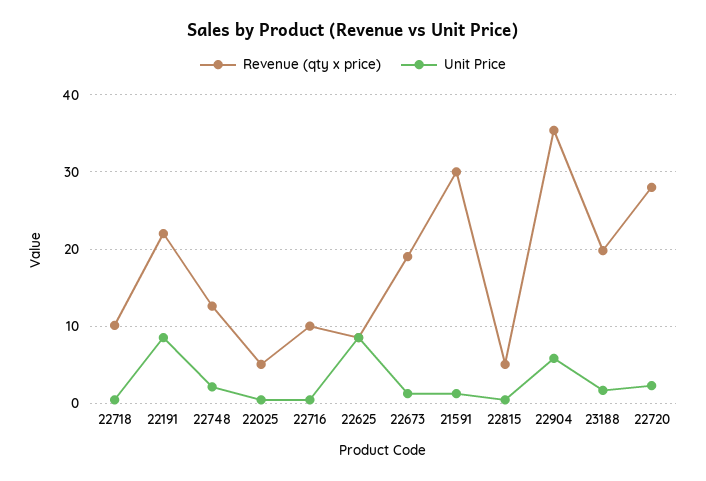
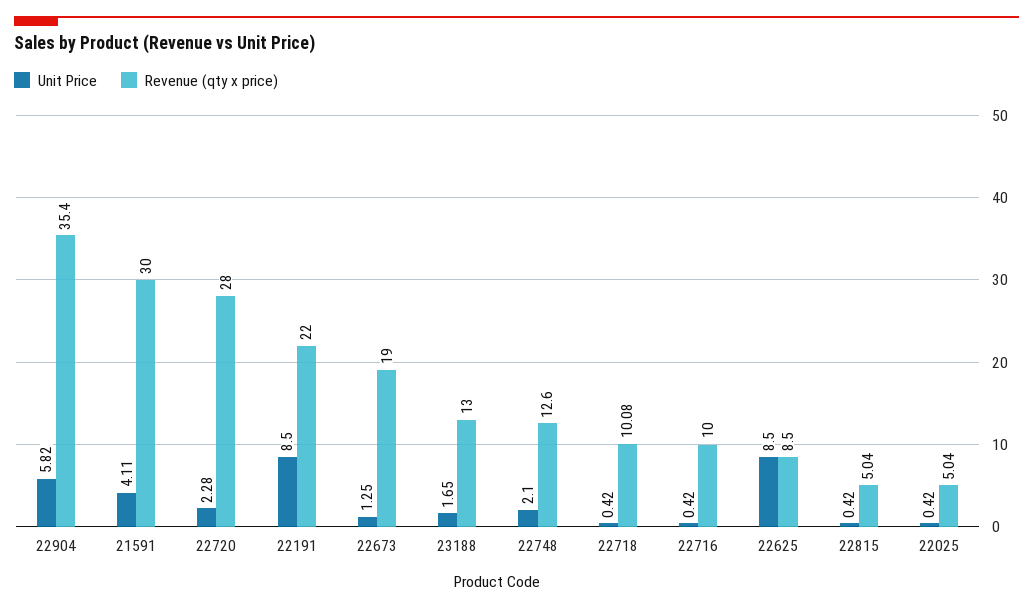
Unit Price, 21591: 1 -> 4.11
Revenue (qty x price), 23188: 20 -> 13

